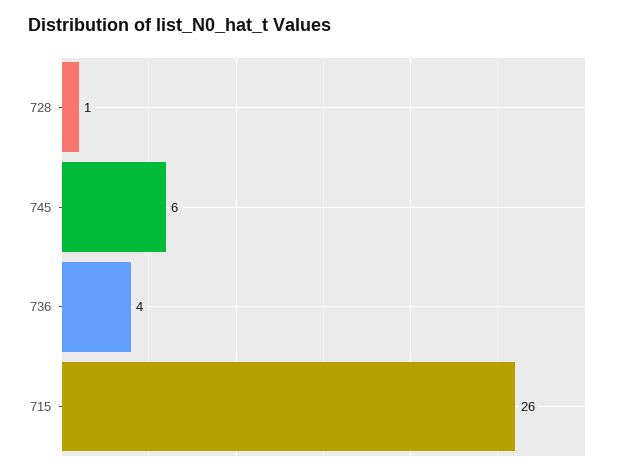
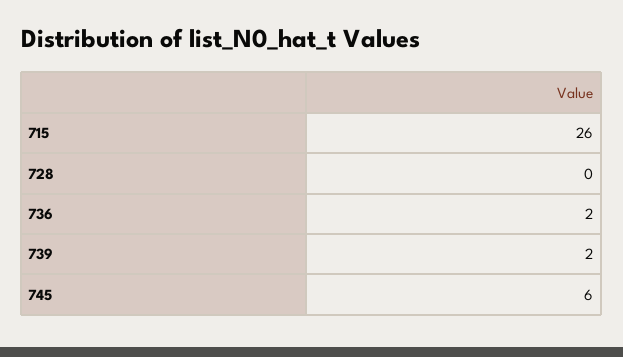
728: 1 -> 0
736: 4 -> 2
739: none -> 2

